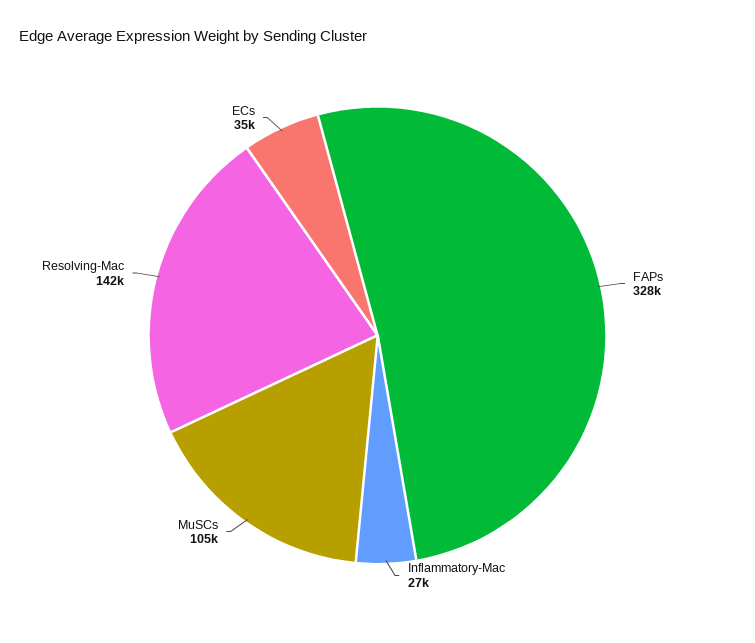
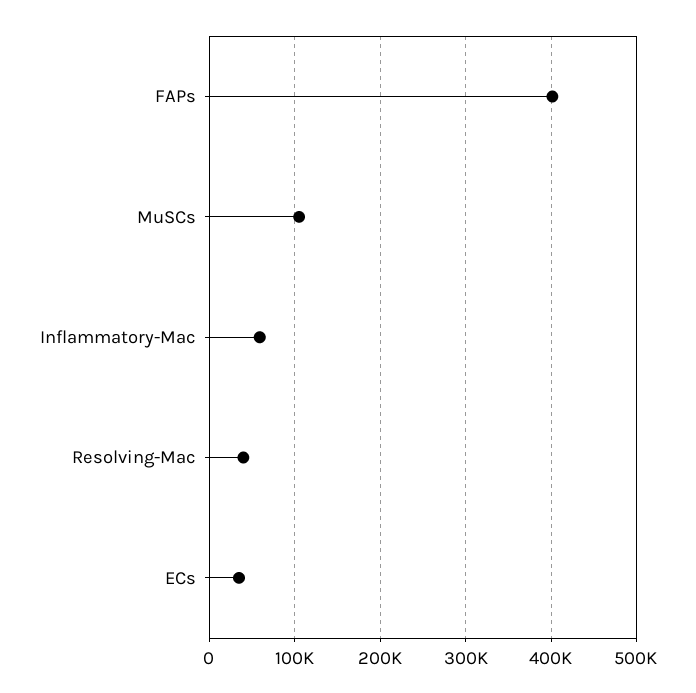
FAPs: 328000 -> 400000
Inflammatory-Mac: 27000 -> 60000
Resolving-Mac: 142000 -> 40000

